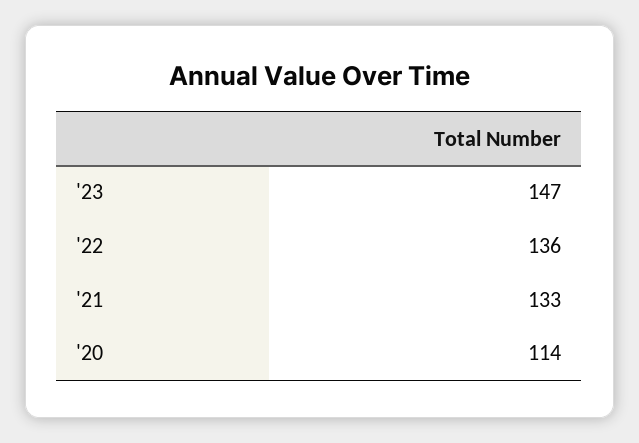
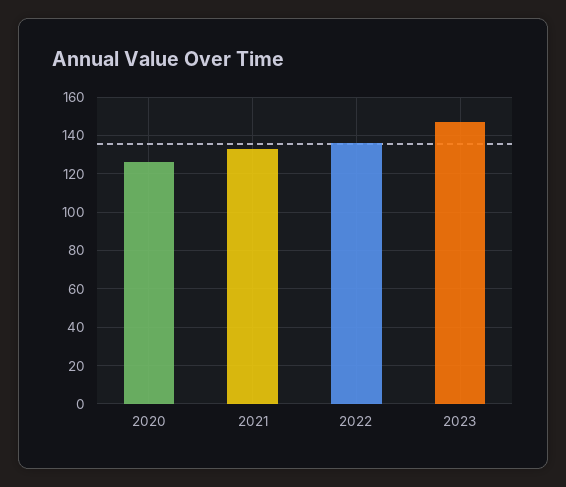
'20: 114 -> 125

